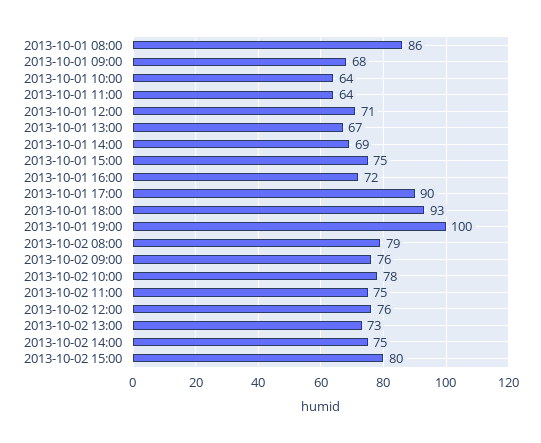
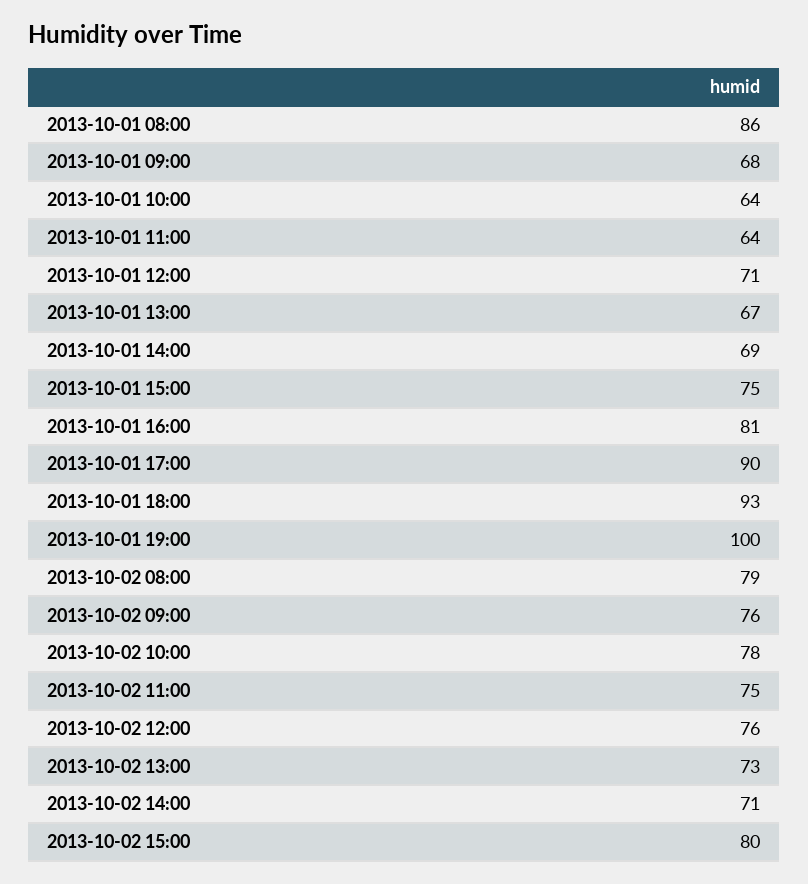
2013-10-01 16:00: 72 -> 81
2013-10-02 14:00: 75 -> 71

